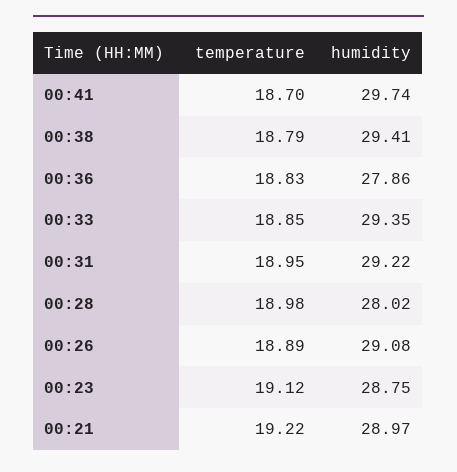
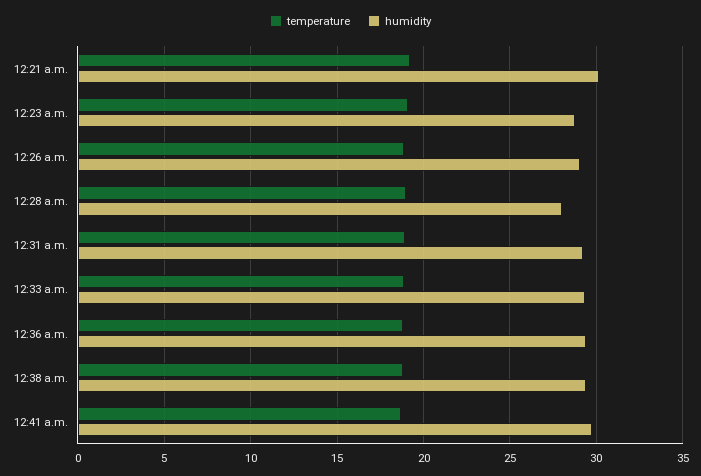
humidity, 00:36: 27.86 -> 29.5
humidity, 00:21: 28.97 -> 30

